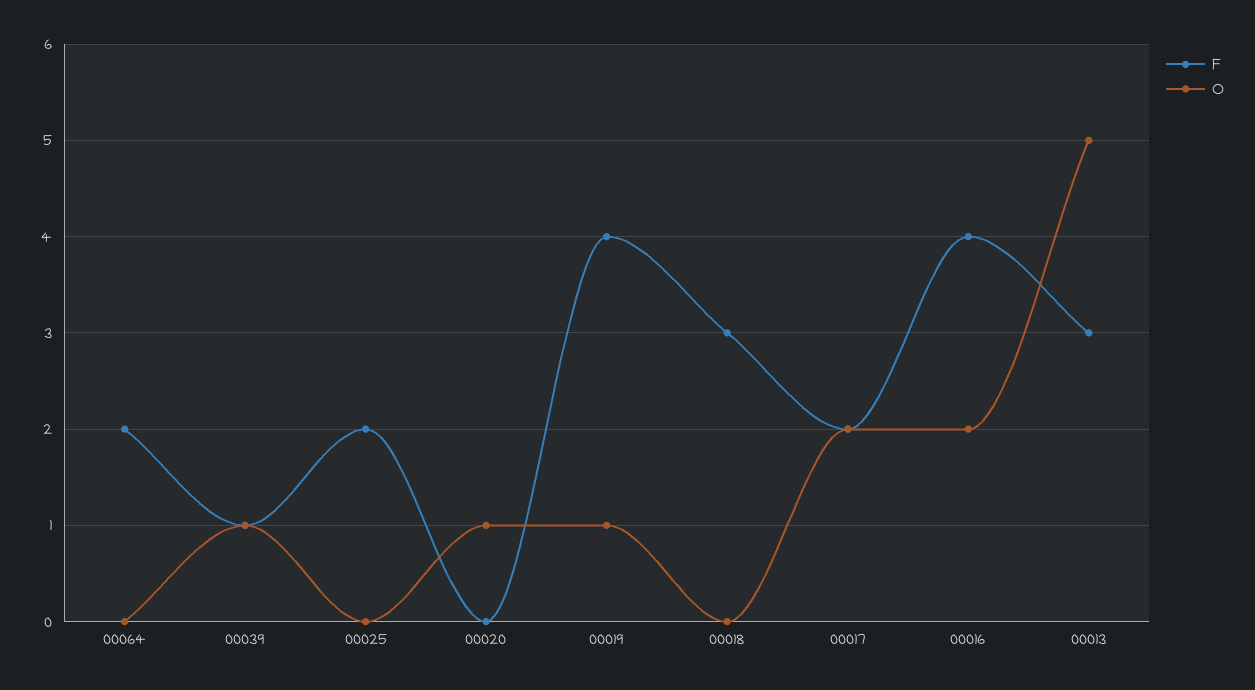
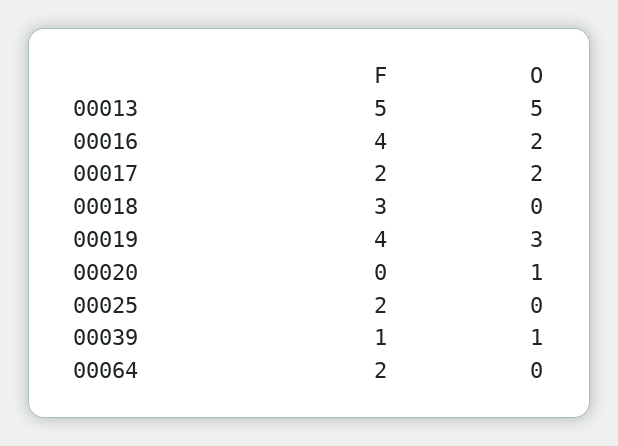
O, 00019: 1 -> 3
F, 00013: 3 -> 5

